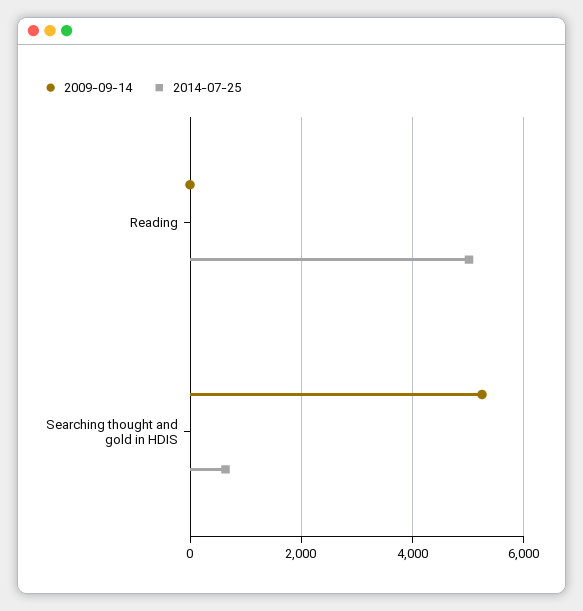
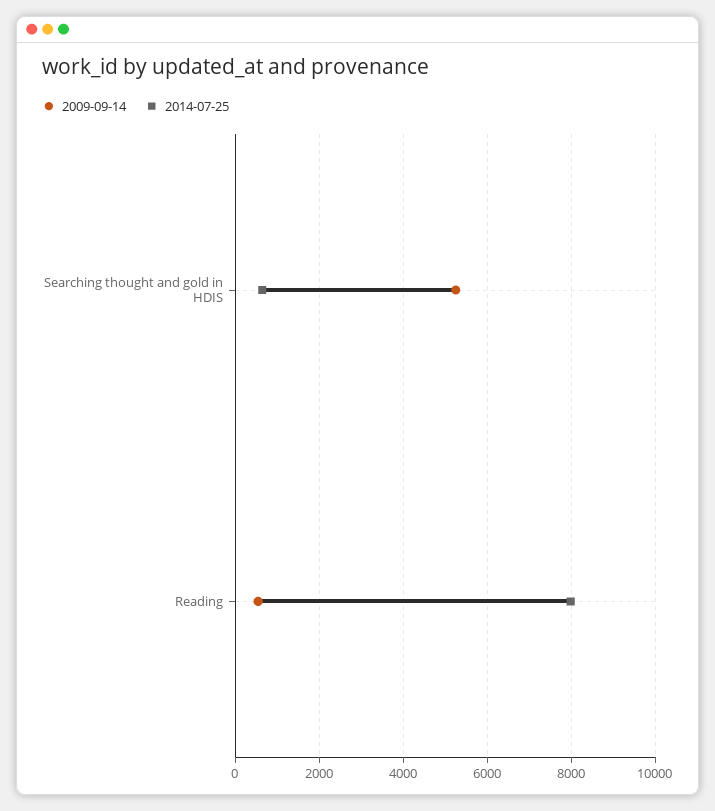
2009-09-14, Reading: 0 -> 600
2014-07-25, Reading: 5000 -> 8000

